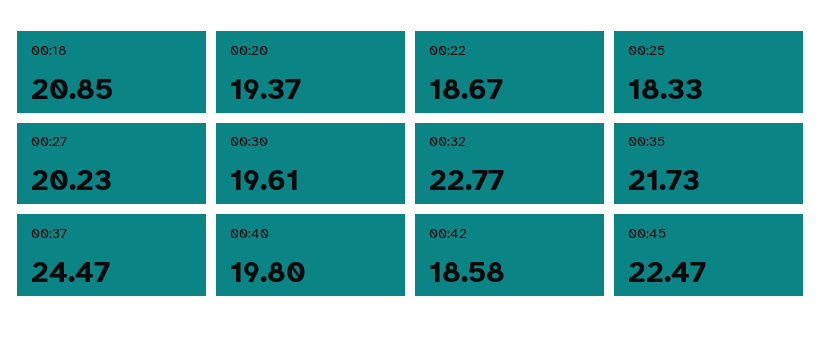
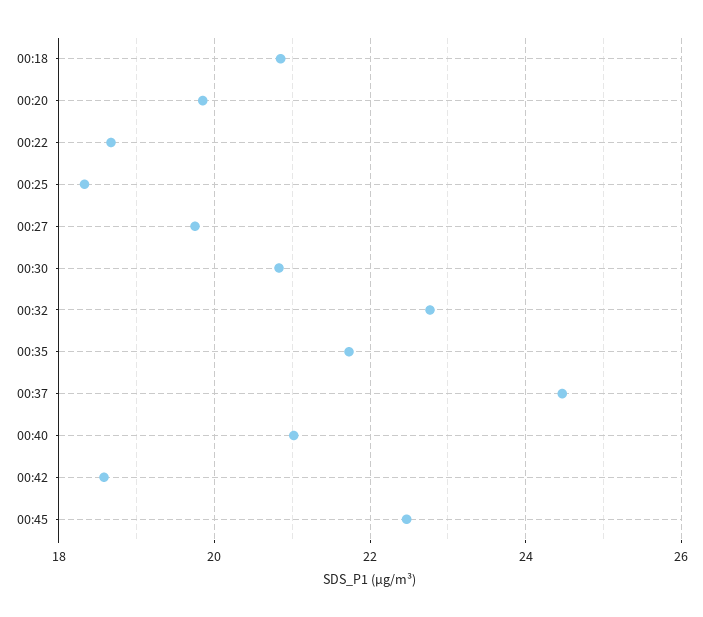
00:20: 19.37 -> 19.8
00:27: 20.23 -> 19.8
00:30: 19.61 -> 20.8
00:40: 19.8 -> 21

